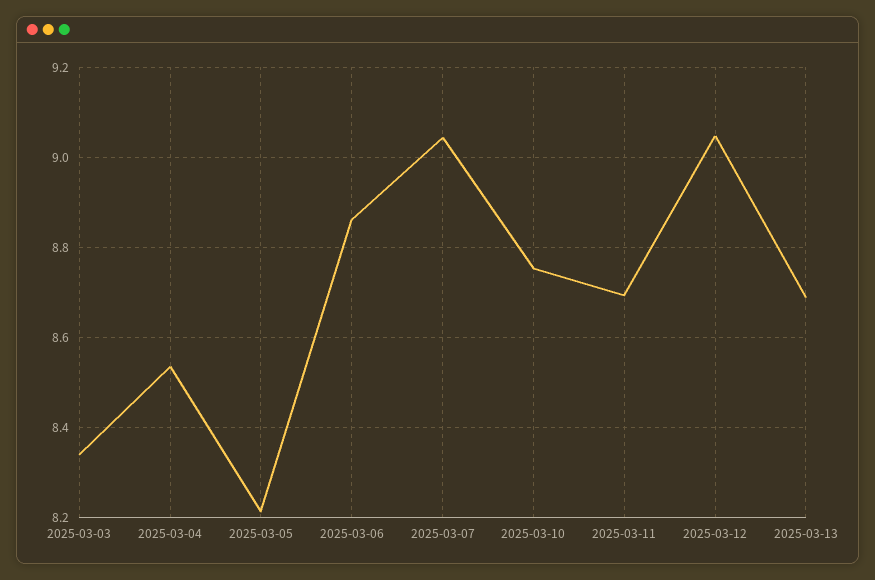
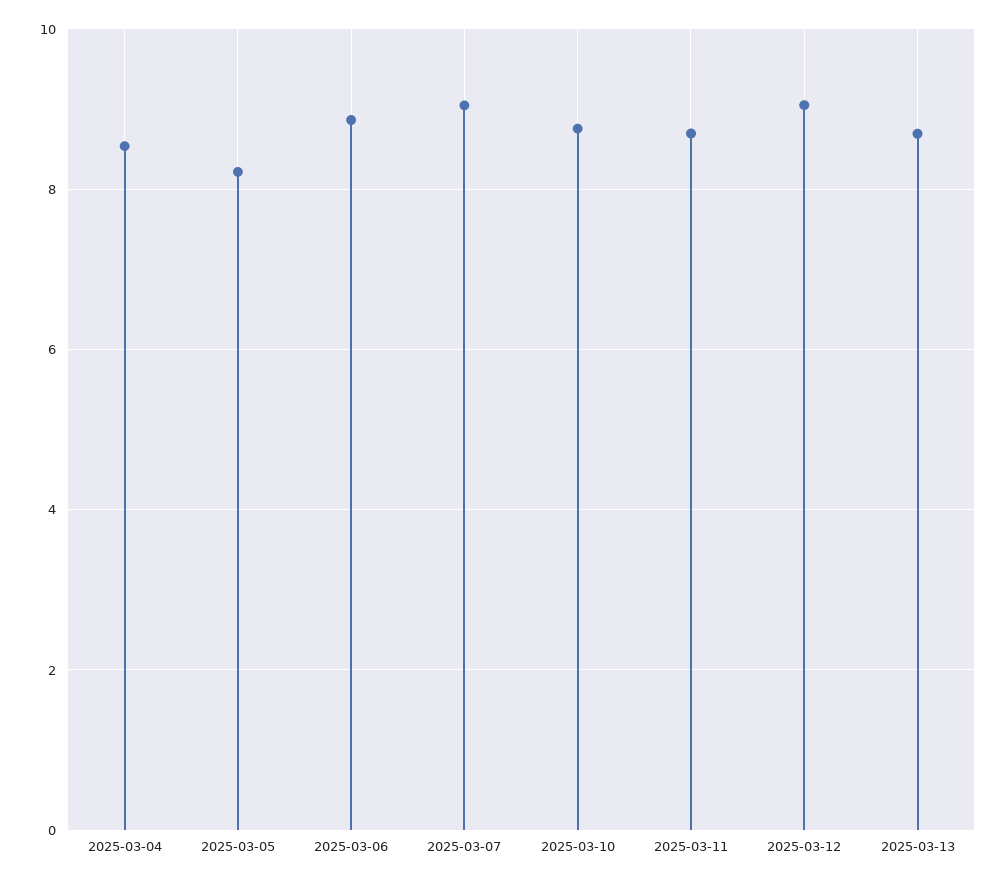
2025-03-03: 8.34 -> none

